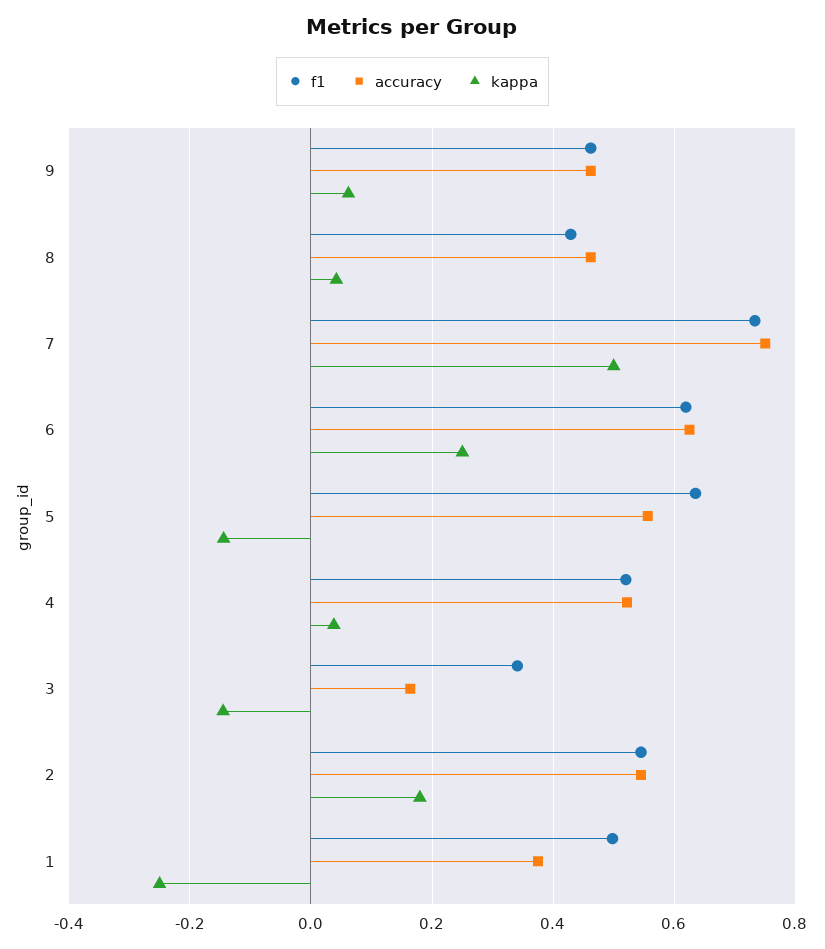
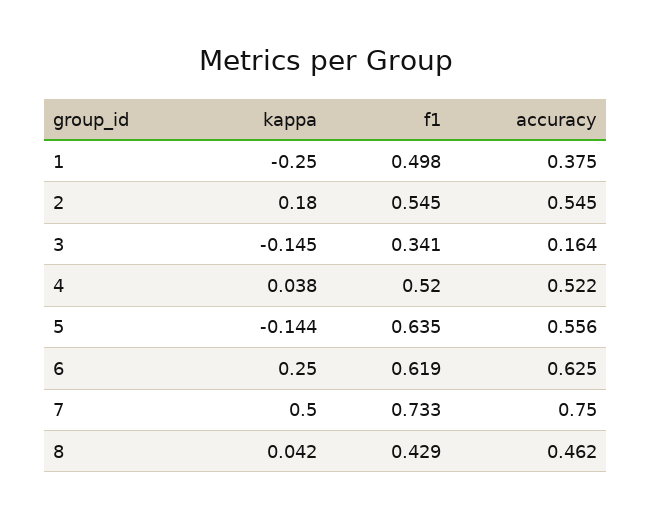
f1, 9: 0.46 -> none
accuracy, 9: 0.46 -> none
kappa, 9: 0.06 -> none

